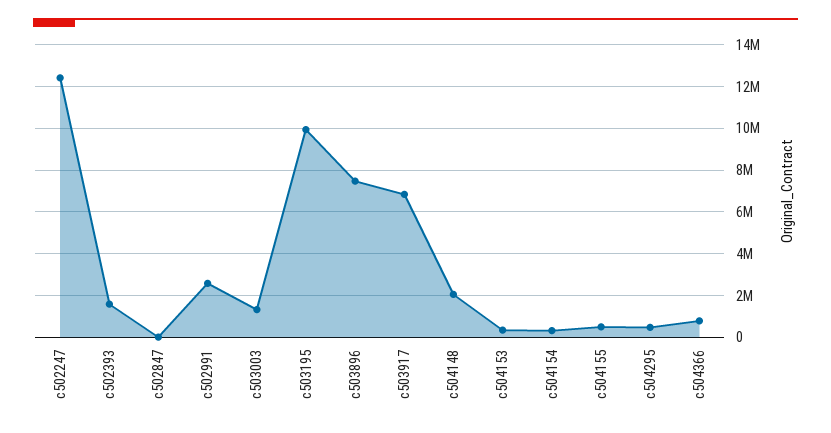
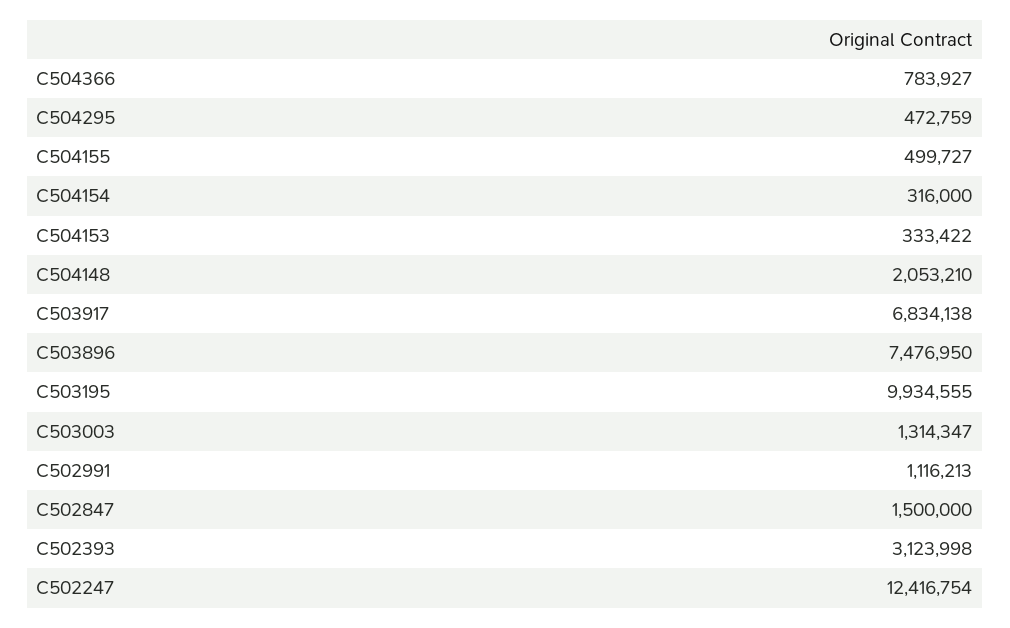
c502393: 1500000 -> 3123998
c502847: 0 -> 1500000
c502991: 2500000 -> 1116213

